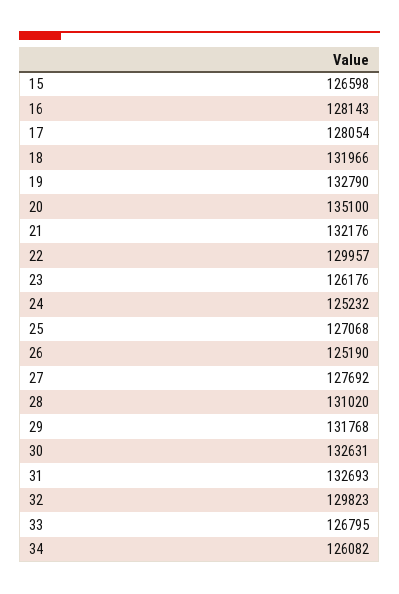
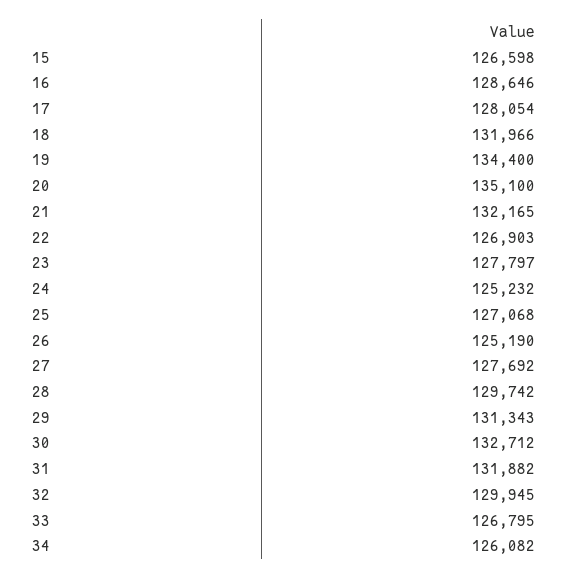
16: 128143 -> 128646
19: 132790 -> 134400
21: 132176 -> 132165
22: 129957 -> 126903
23: 126176 -> 127797
28: 131020 -> 129742
29: 131768 -> 131343
30: 132631 -> 132712
31: 132693 -> 131882
32: 129823 -> 129945

